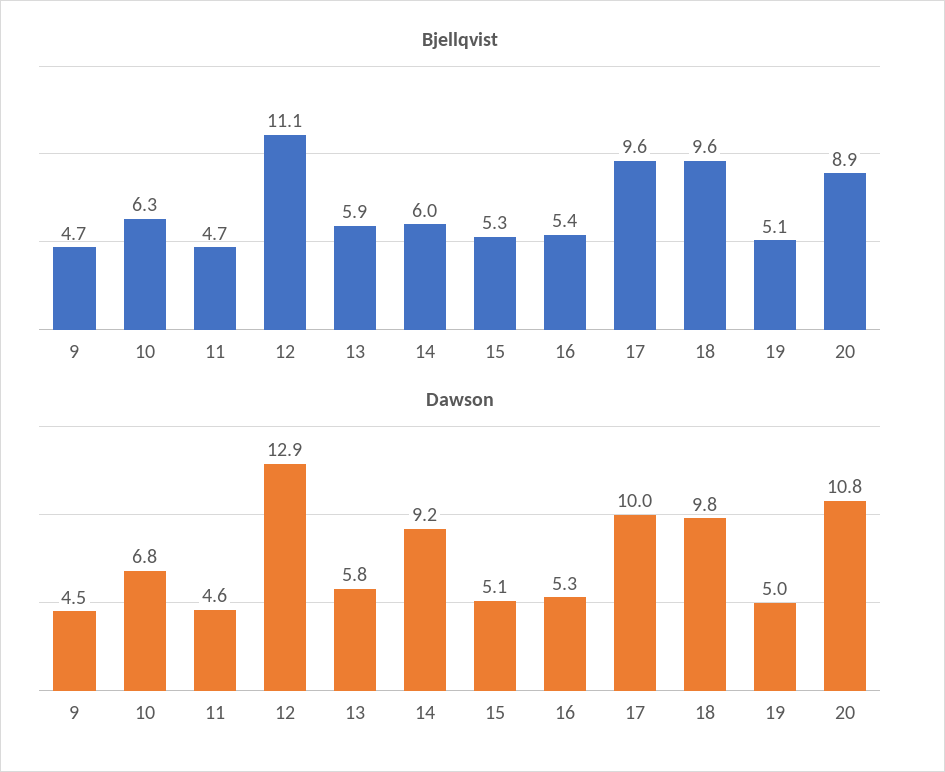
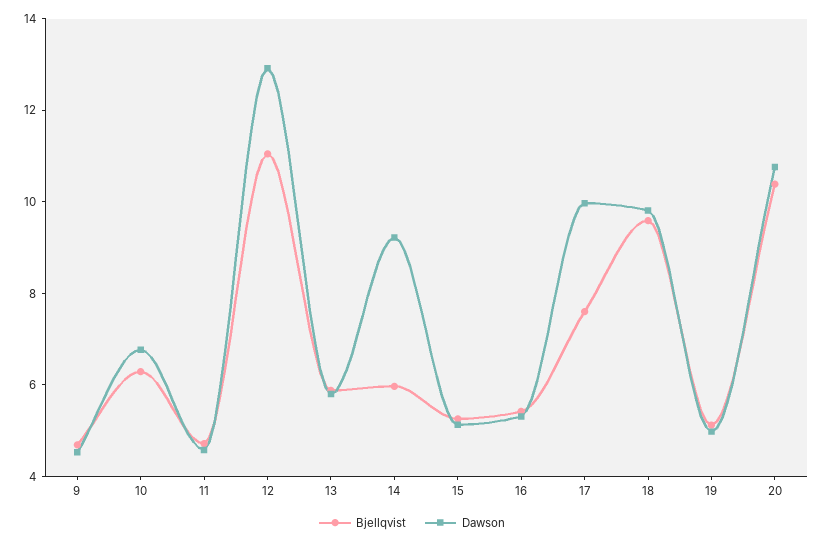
Bjellqvist, 17: 9.6 -> 7.5
Bjellqvist, 20: 8.9 -> 10.5

